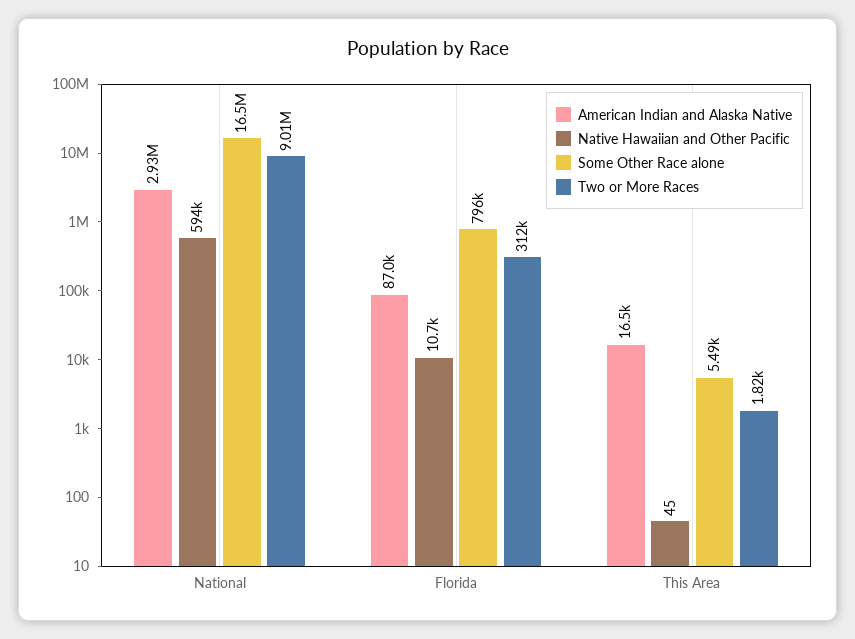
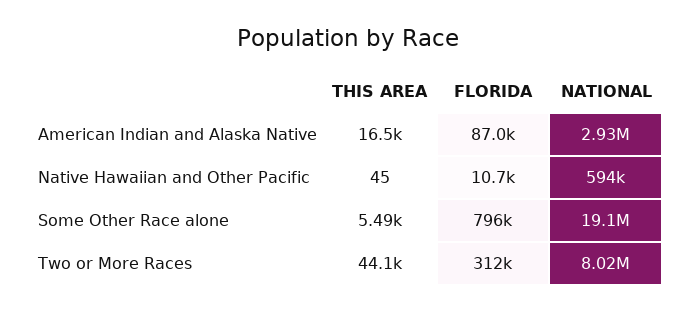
Some Other Race alone, National: 16500000 -> 19100000
Two or More Races, National: 9010000 -> 8020000
Two or More Races, This Area: 1820 -> 44100

